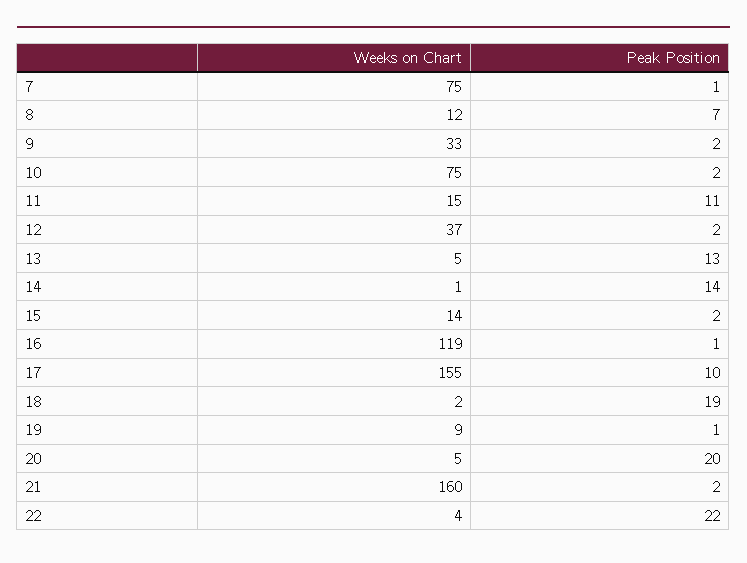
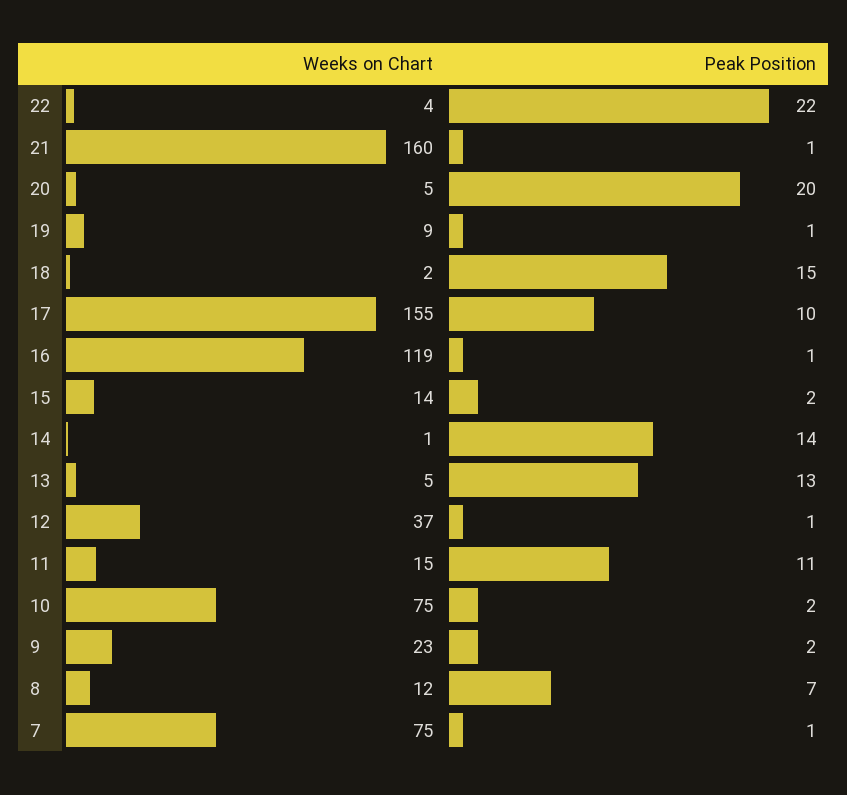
Weeks on Chart, 9: 33 -> 23
Peak Position, 12: 2 -> 1
Peak Position, 18: 19 -> 15
Peak Position, 21: 2 -> 1

